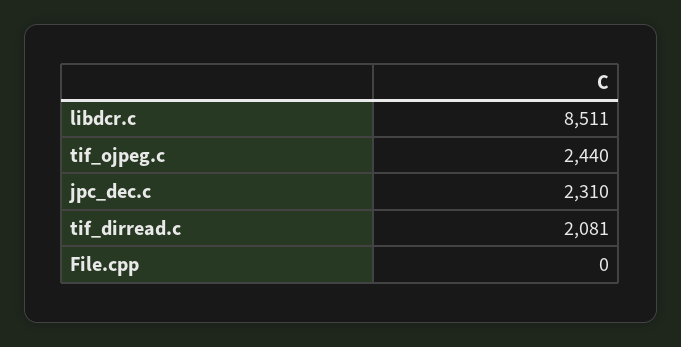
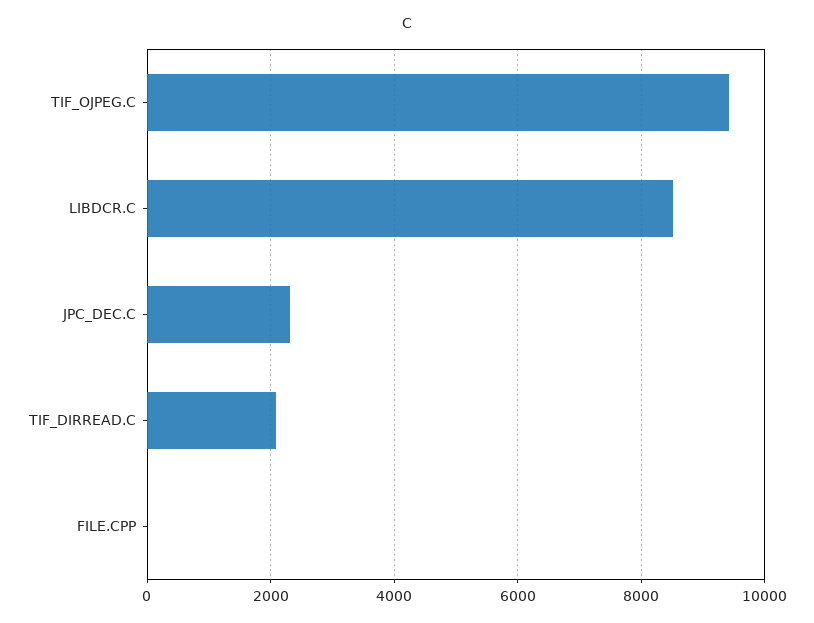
tif_ojpeg.c: 2440 -> 9400

